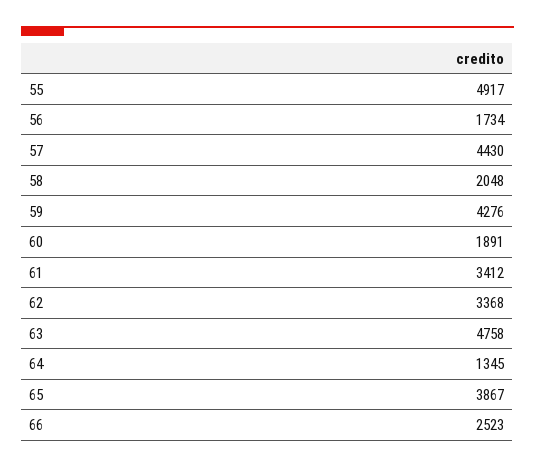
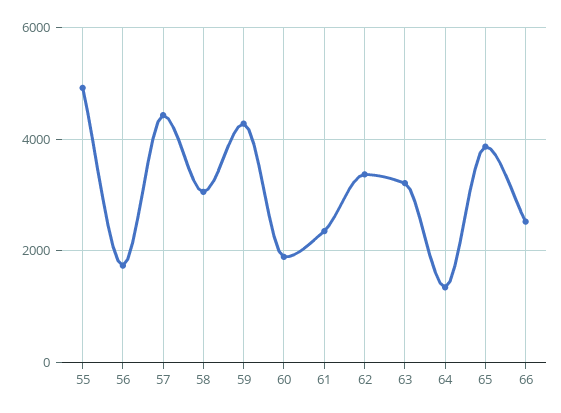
58: 2048 -> 3000
61: 3412 -> 2400
63: 4758 -> 3200

